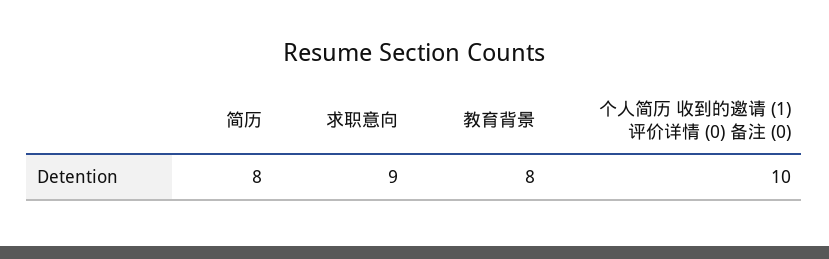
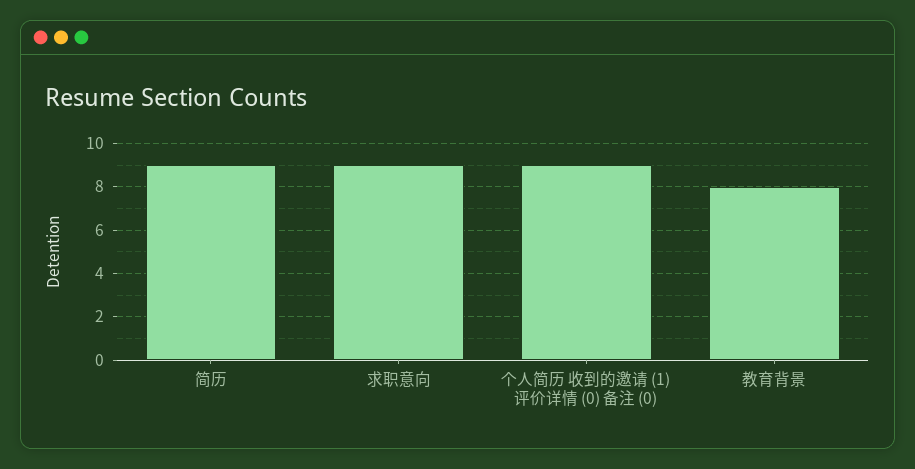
简历: 8 -> 9
个人简历 收到的邀请 (1) 评价详情 (0) 备注 (0): 10 -> 9

